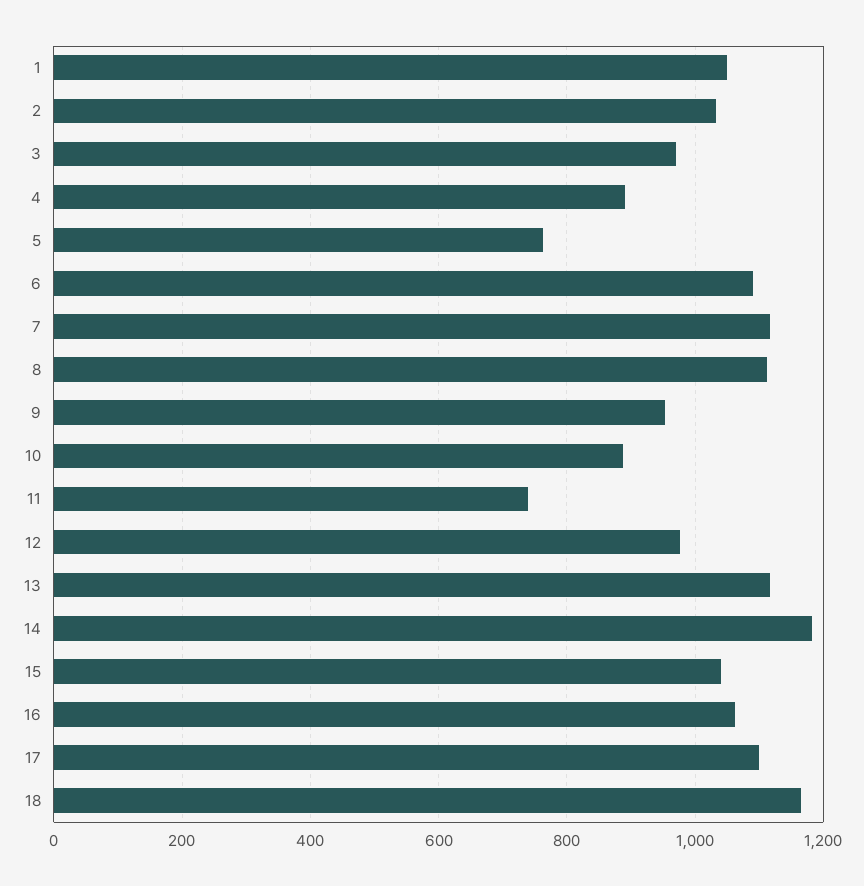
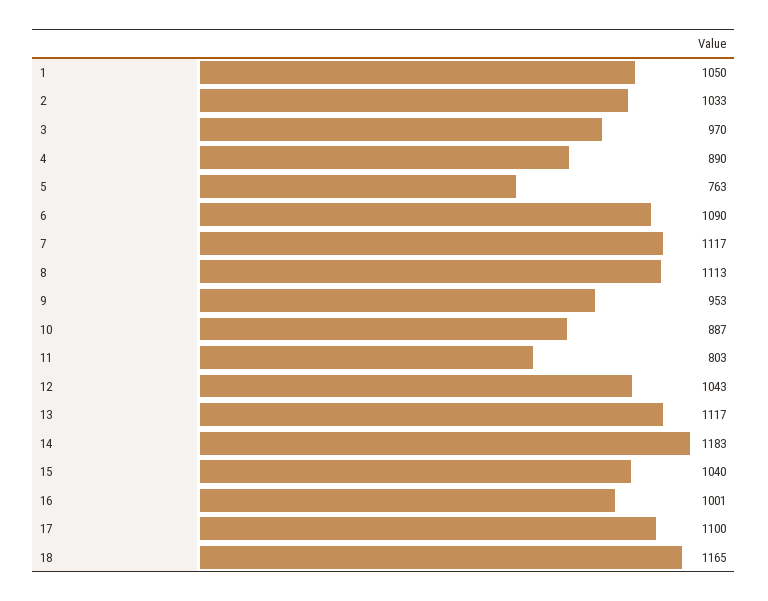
11: 740 -> 803
12: 980 -> 1043
16: 1060 -> 1001

